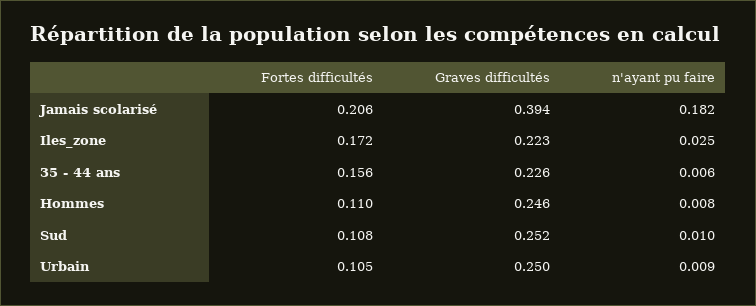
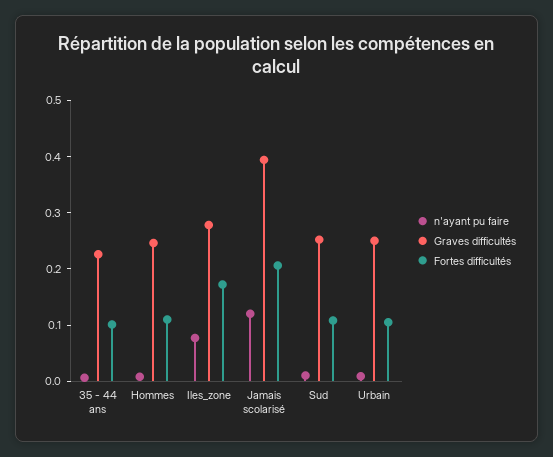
n'ayant pu faire, Jamais scolarisé: 0.182 -> 0.12
Graves difficultés, Iles_zone: 0.223 -> 0.28
n'ayant pu faire, Iles_zone: 0.025 -> 0.08
Fortes difficultés, 35 - 44 ans: 0.156 -> 0.1

